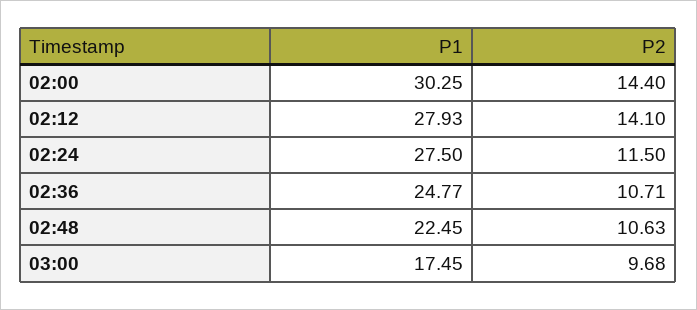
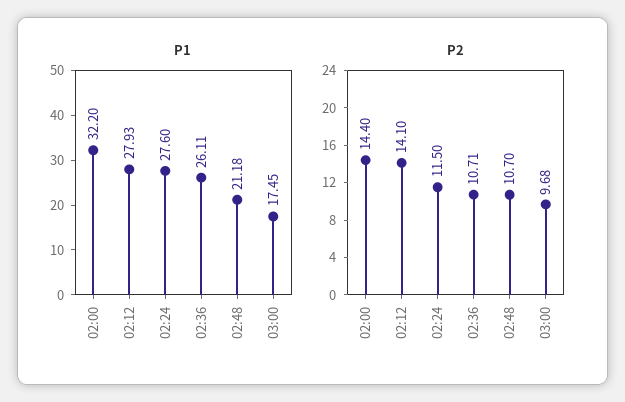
P1, 02:00: 30.25 -> 32.2
P1, 02:24: 27.5 -> 27.6
P1, 02:36: 24.77 -> 26.11
P1, 02:48: 22.45 -> 21.18
P2, 02:48: 10.63 -> 10.7

